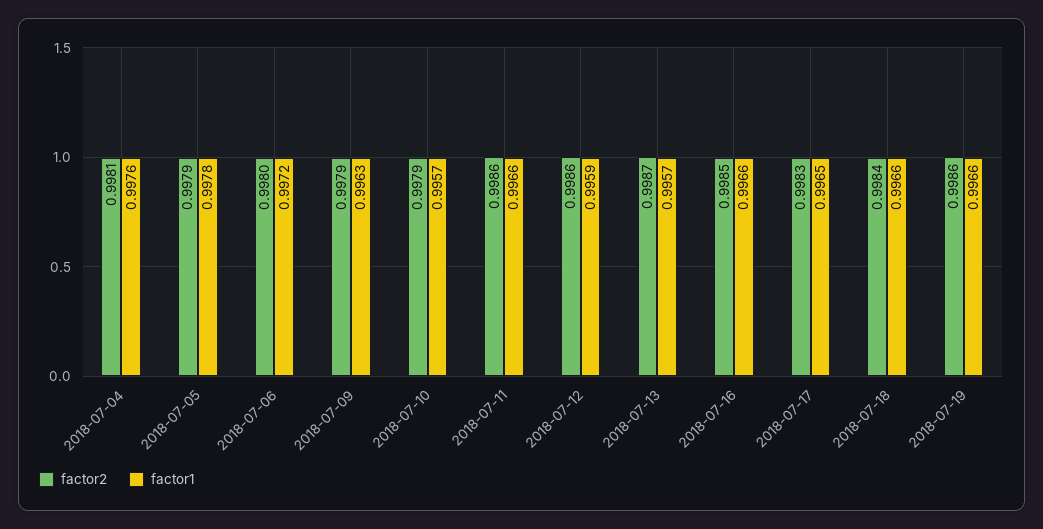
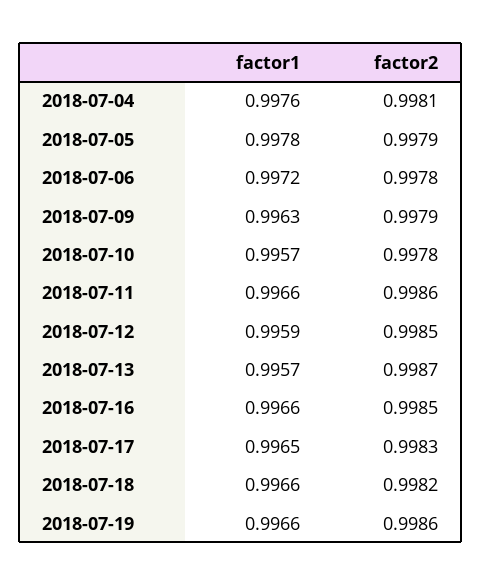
factor2, 2018-07-06: 0.998 -> 0.9978
factor2, 2018-07-10: 0.9979 -> 0.9978
factor2, 2018-07-12: 0.9986 -> 0.9985
factor2, 2018-07-18: 0.9984 -> 0.9982

